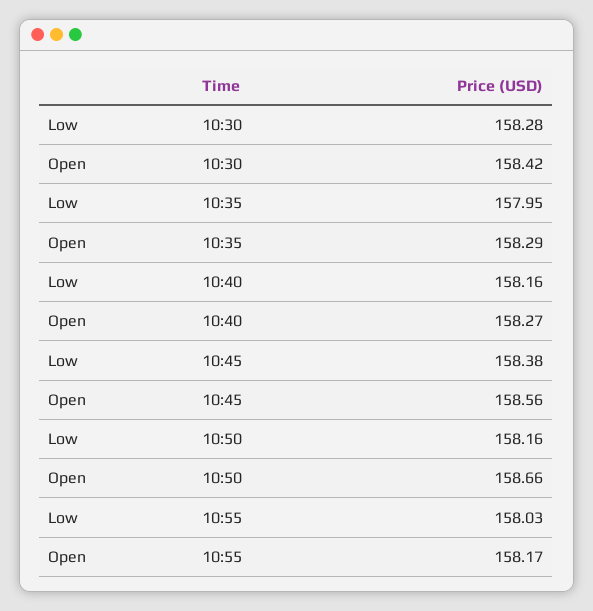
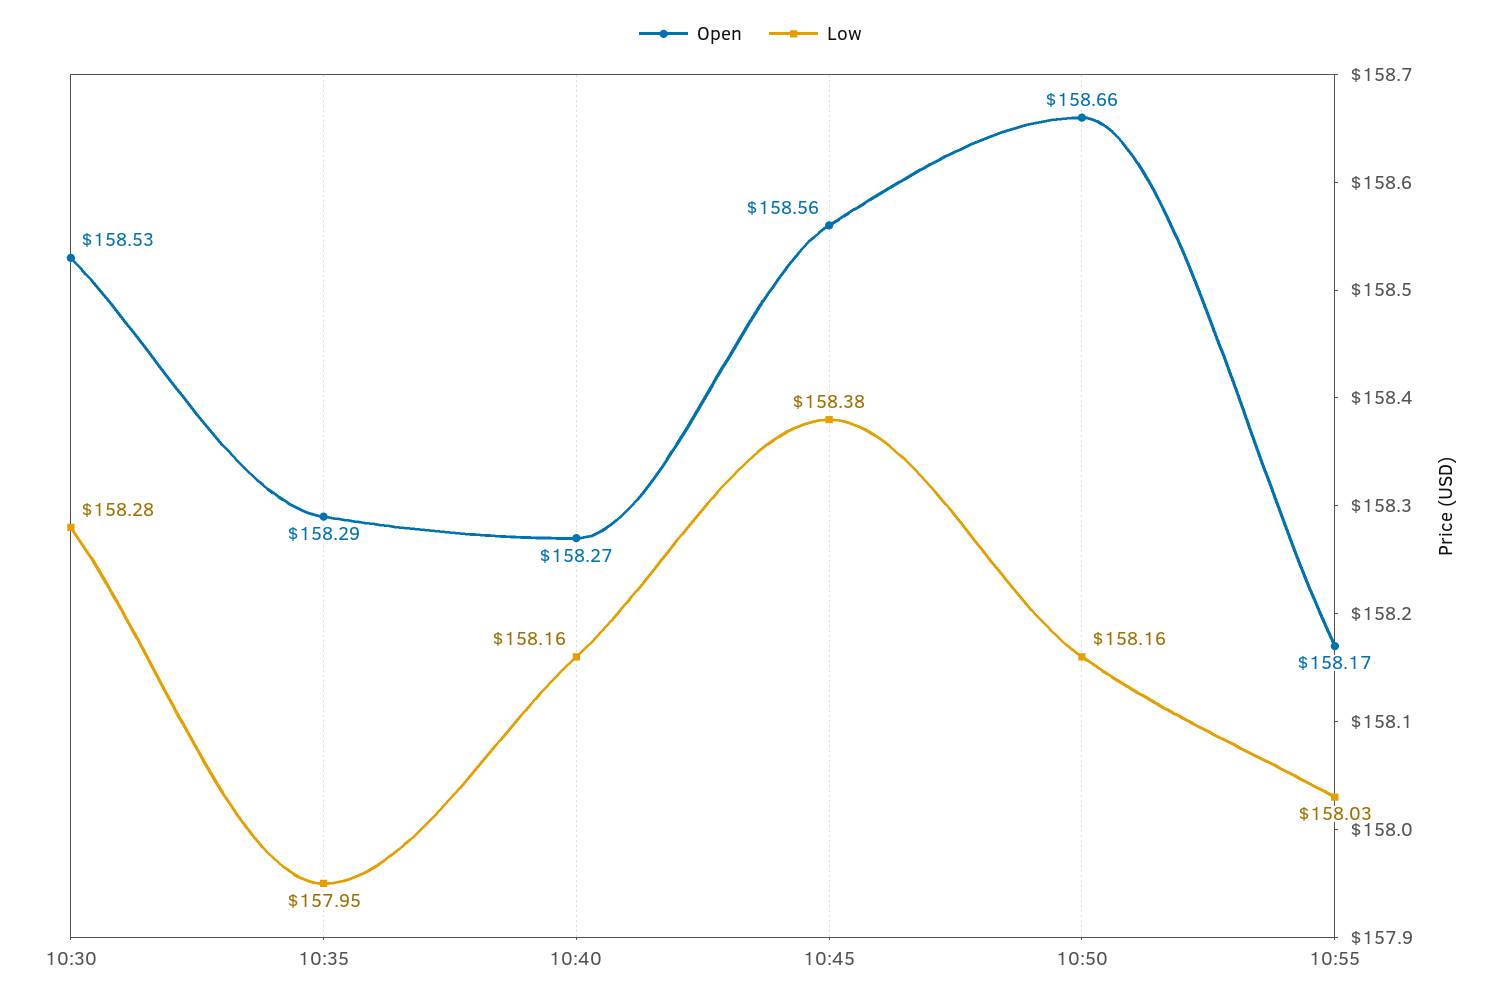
Open, 10:30: 158.42 -> 158.53

